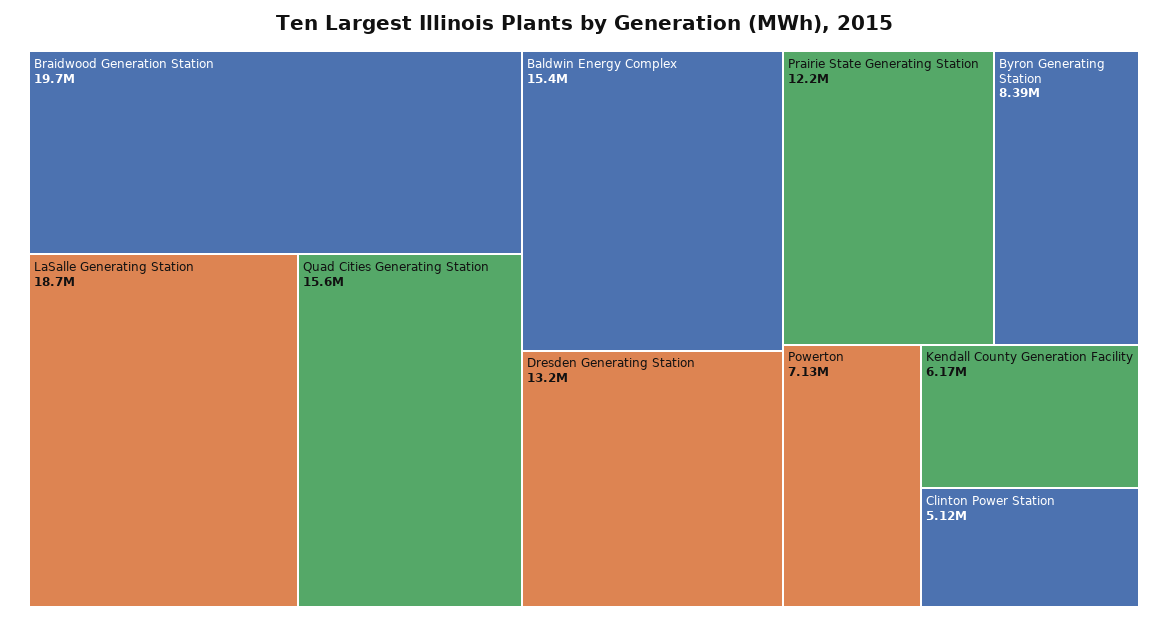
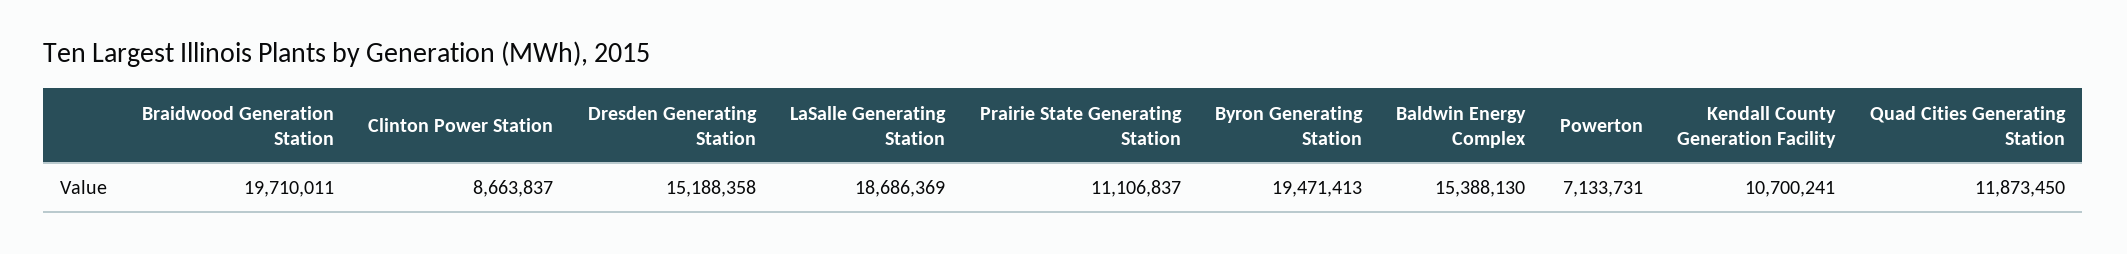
Quad Cities Generating Station: 15600000 -> 11873450
Dresden Generating Station: 13200000 -> 15188358
Prairie State Generating Station: 12200000 -> 11106837
Byron Generating Station: 8390000 -> 19471413
Kendall County Generation Facility: 6170000 -> 10700241
Clinton Power Station: 5120000 -> 8663837

